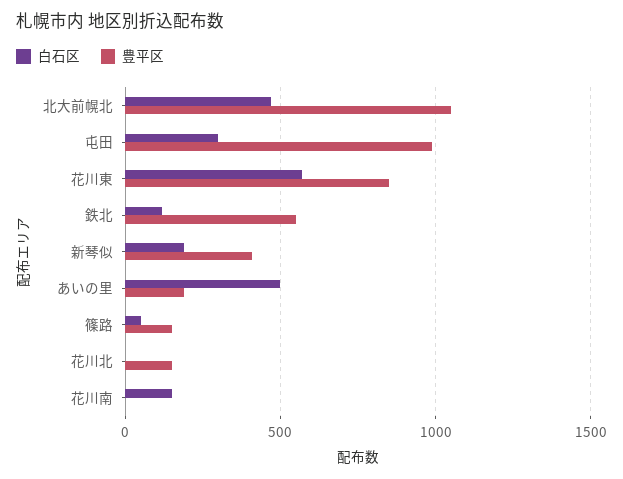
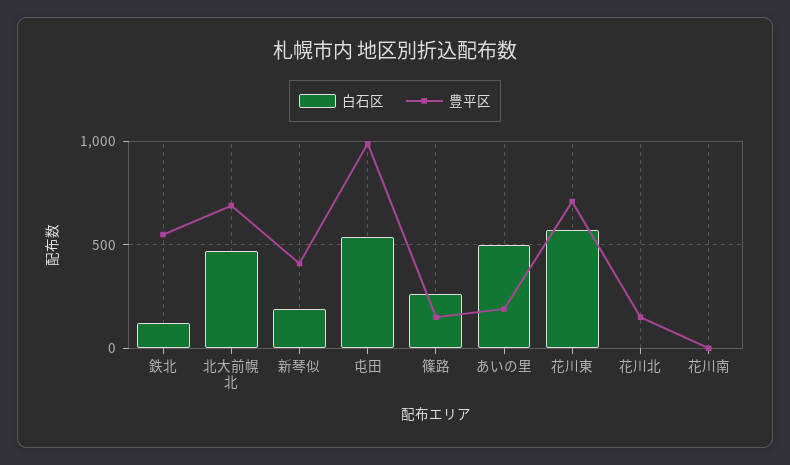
豊平区, 北大前幌北: 1050 -> 700
白石区, 屯田: 300 -> 550
豊平区, 花川東: 850 -> 700
白石区, 篠路: 50 -> 250
白石区, 花川南: 150 -> 0

